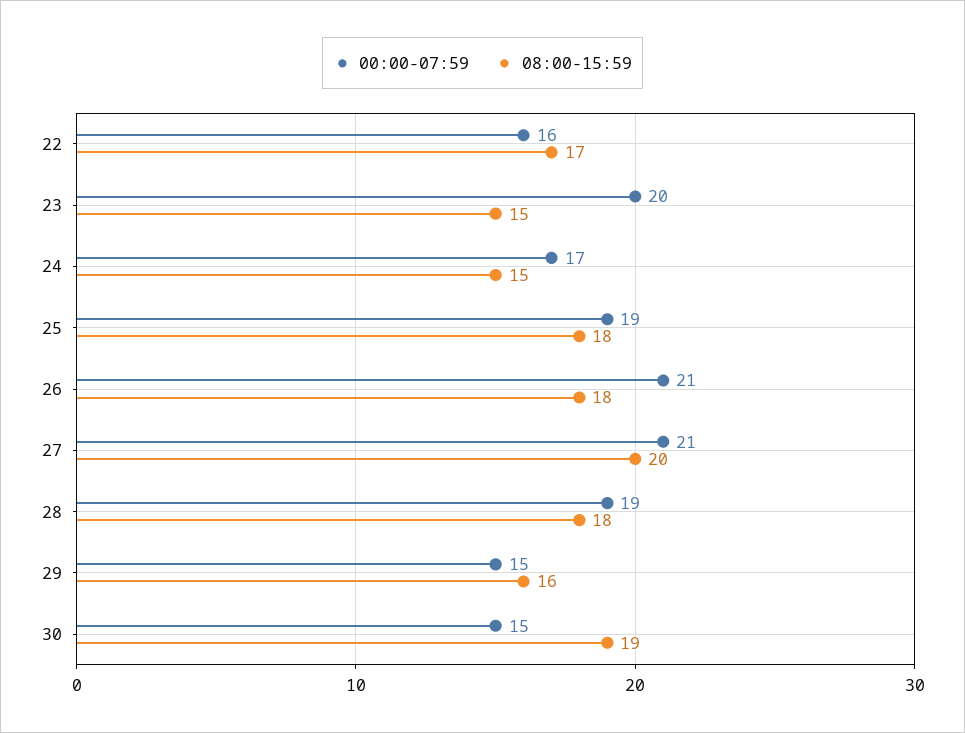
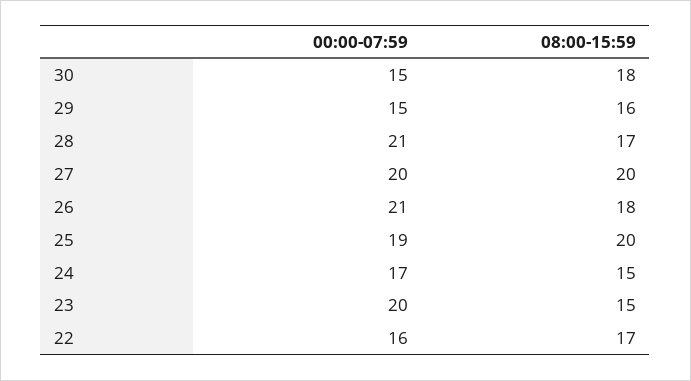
08:00-15:59, 25: 18 -> 20
00:00-07:59, 27: 21 -> 20
00:00-07:59, 28: 19 -> 21
08:00-15:59, 28: 18 -> 17
08:00-15:59, 30: 19 -> 18

